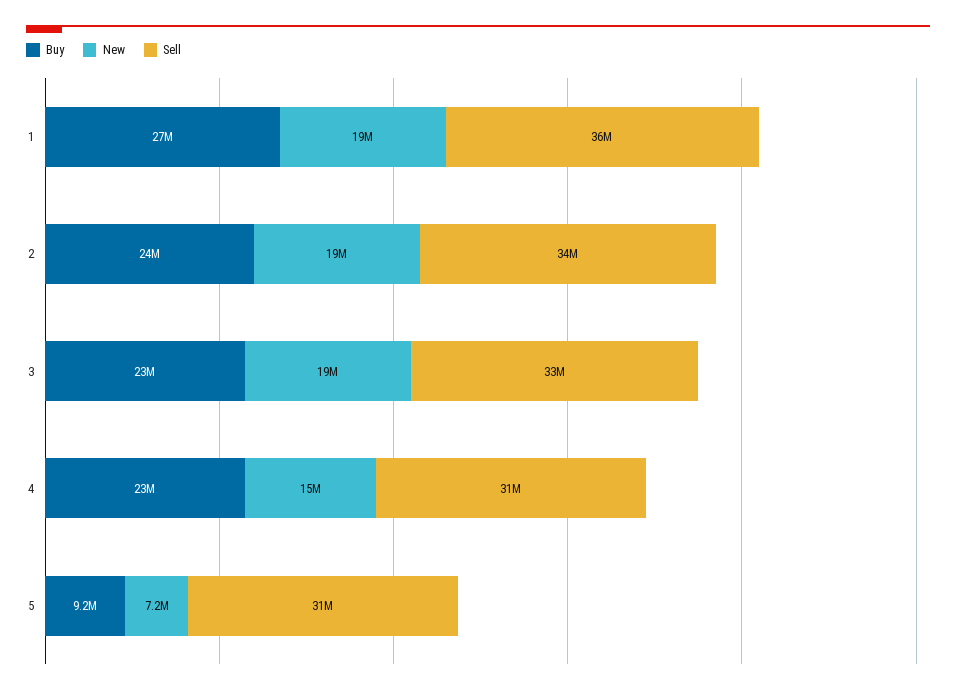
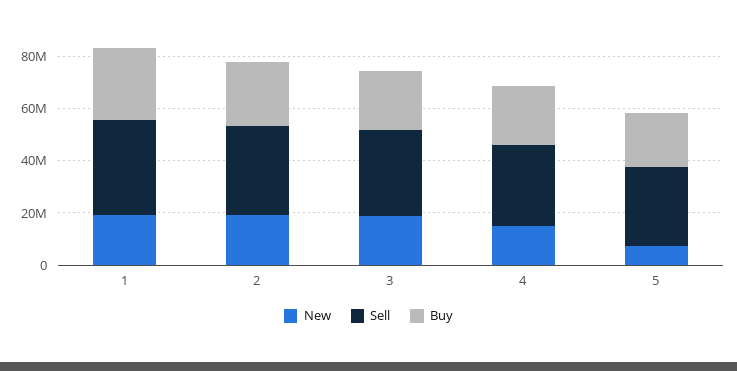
Buy, 5: 9200000 -> 20000000

